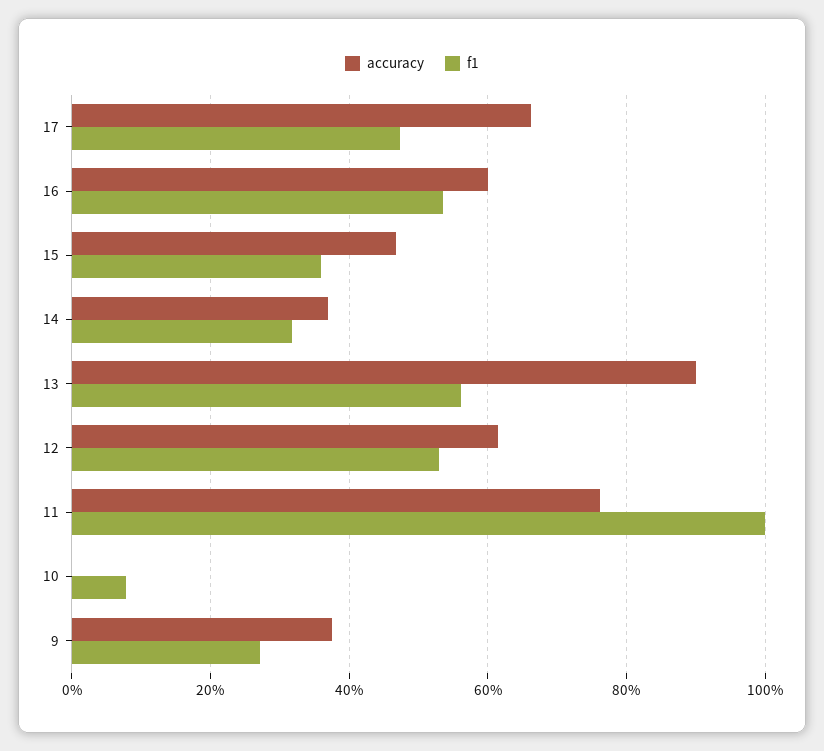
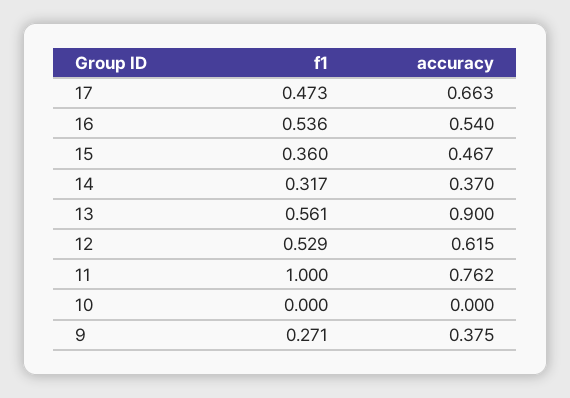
accuracy, 16: 0.6 -> 0.54
f1, 10: 0.08 -> 0

